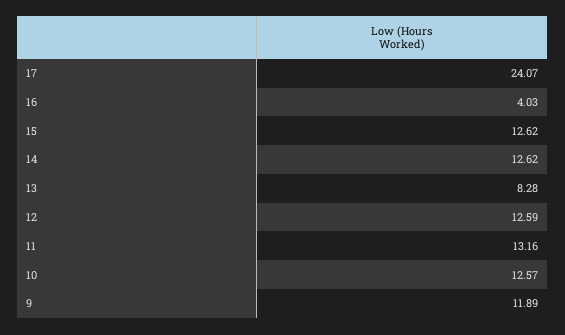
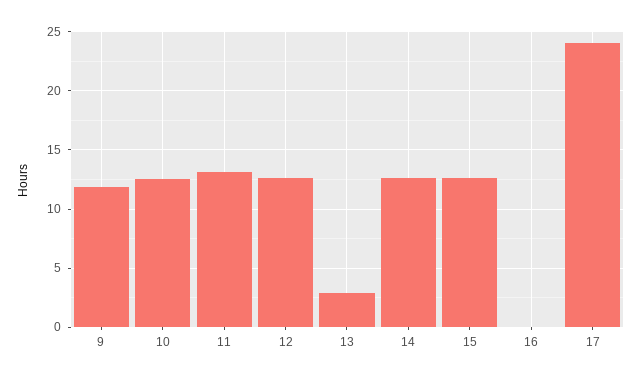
16: 4.03 -> 0
13: 8.28 -> 3

